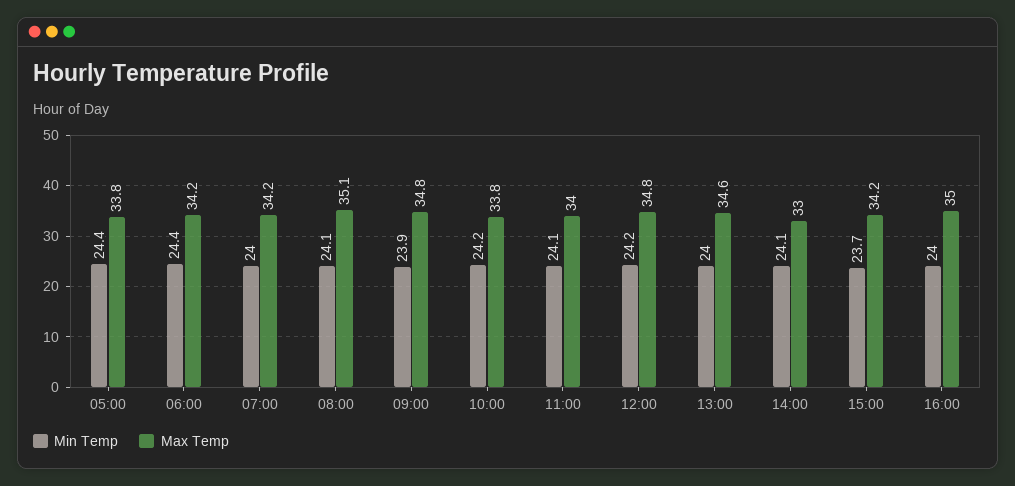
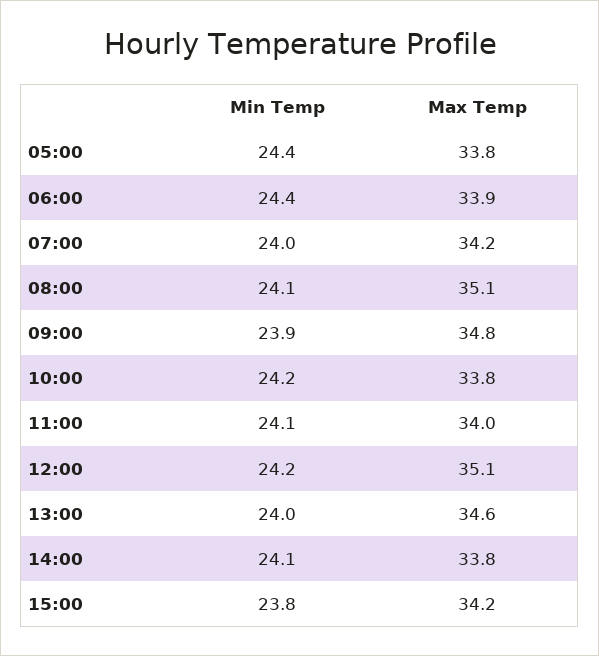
Max Temp, 06:00: 34.2 -> 33.9
Max Temp, 12:00: 34.8 -> 35.1
Max Temp, 14:00: 33 -> 33.8
Min Temp, 15:00: 23.7 -> 23.8
Min Temp, 16:00: 24 -> none
Max Temp, 16:00: 35 -> none

